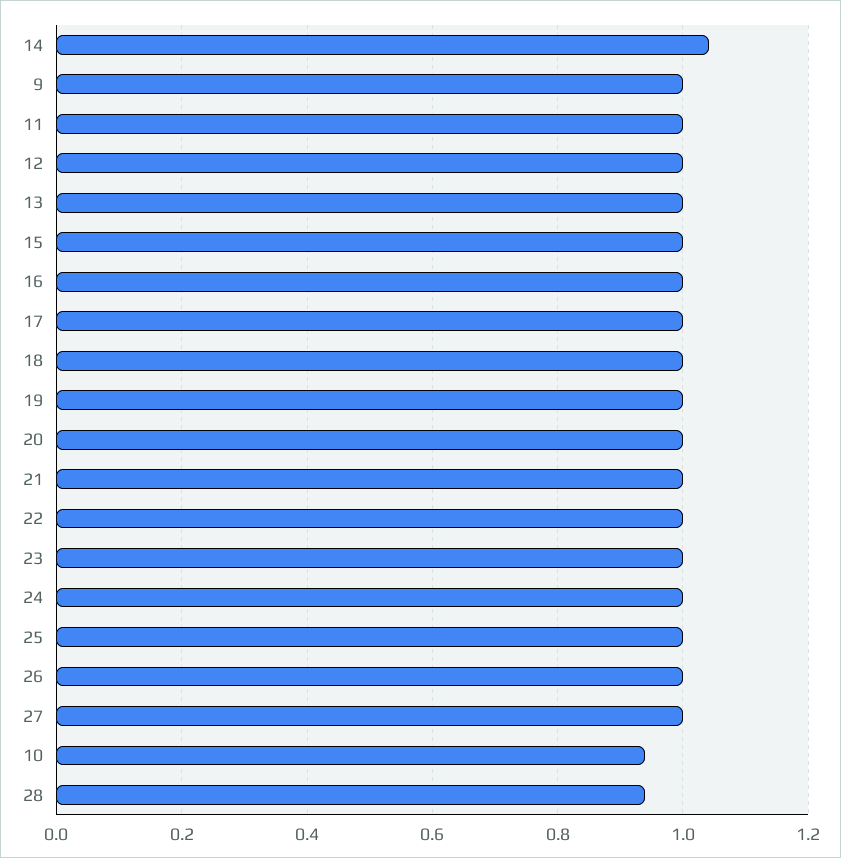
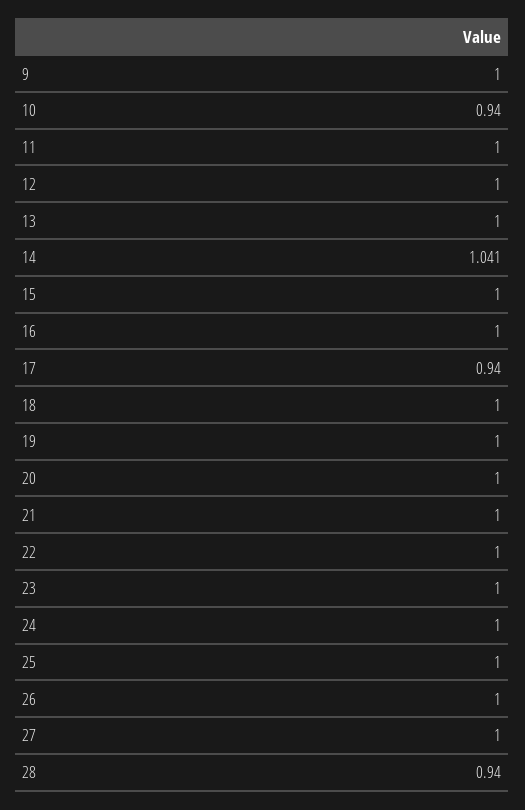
17: 1 -> 0.94

